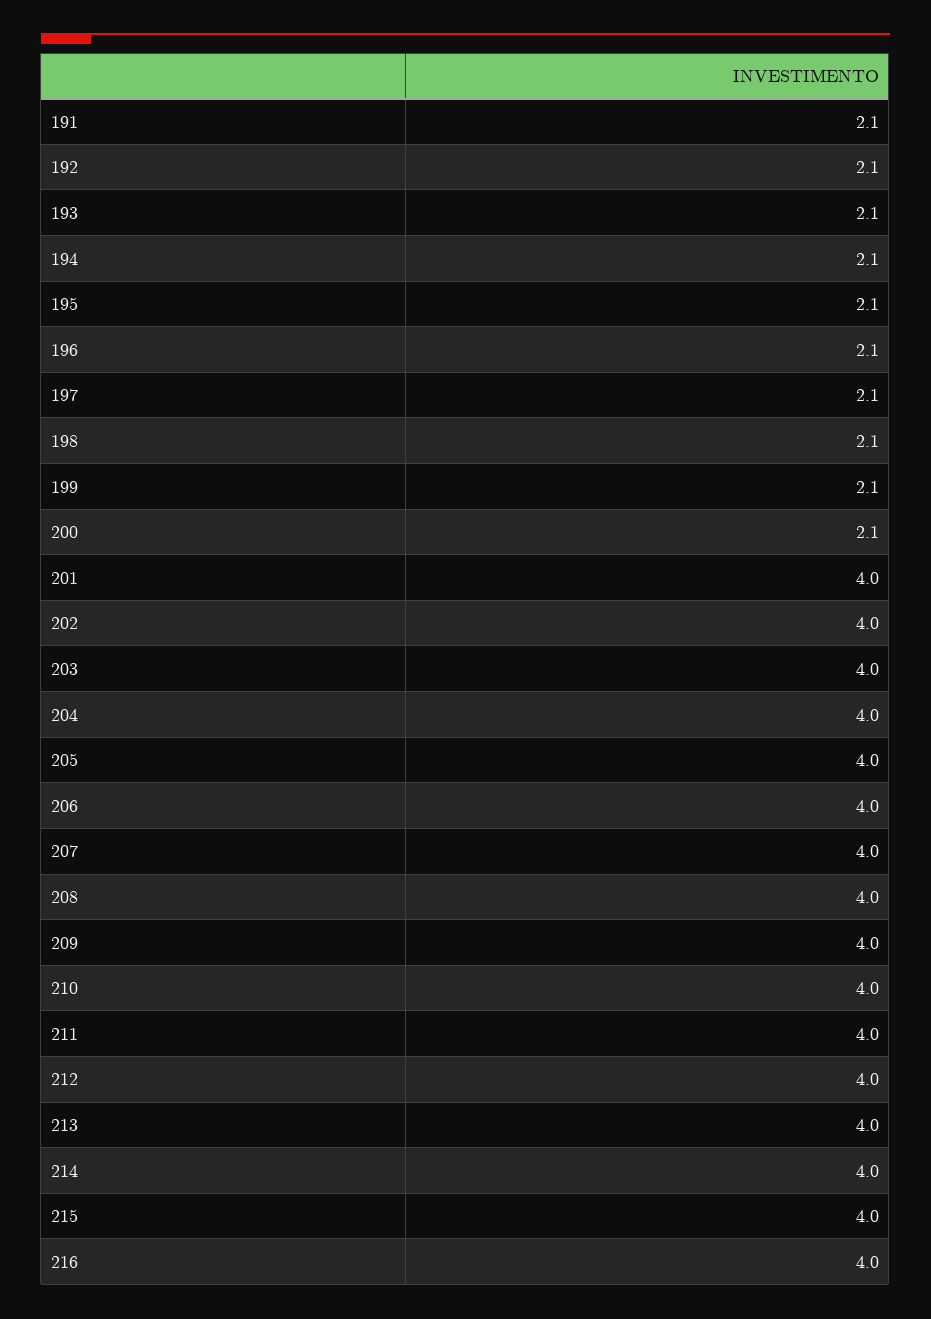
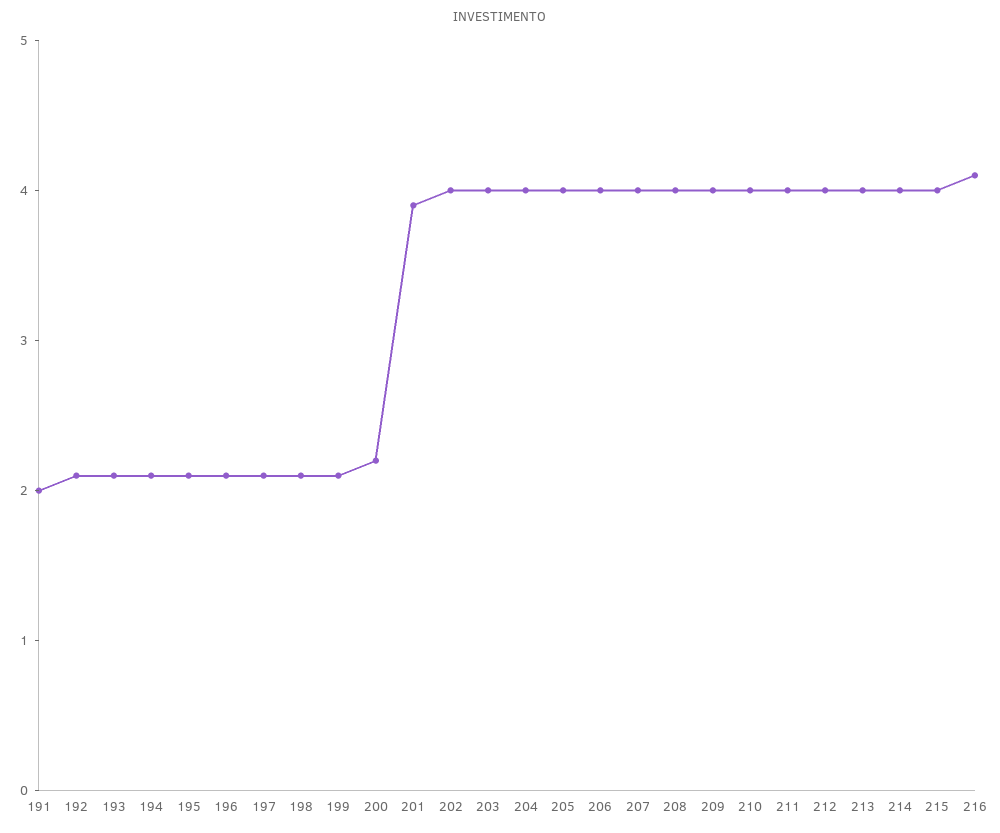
191: 2.1 -> 2
200: 2.1 -> 2.2
201: 4 -> 3.9
216: 4 -> 4.1

